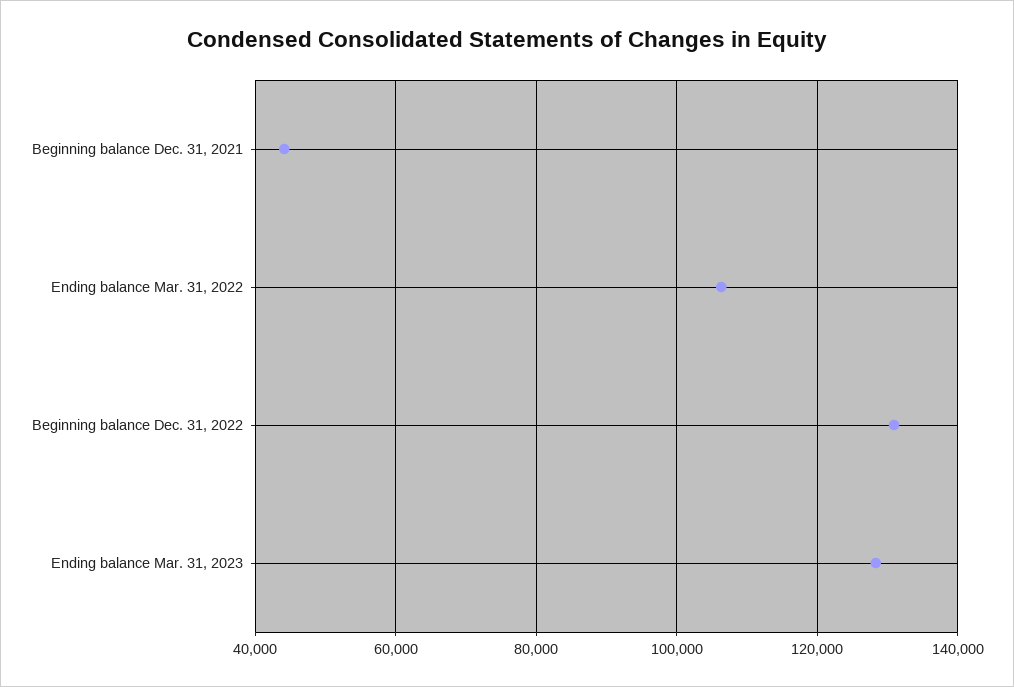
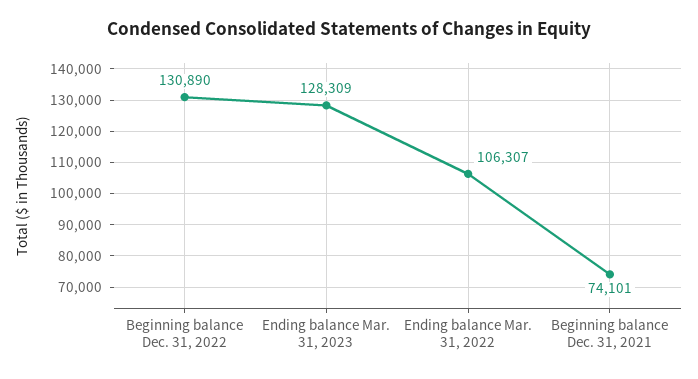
Beginning balance Dec. 31, 2021: 44000 -> 74101

